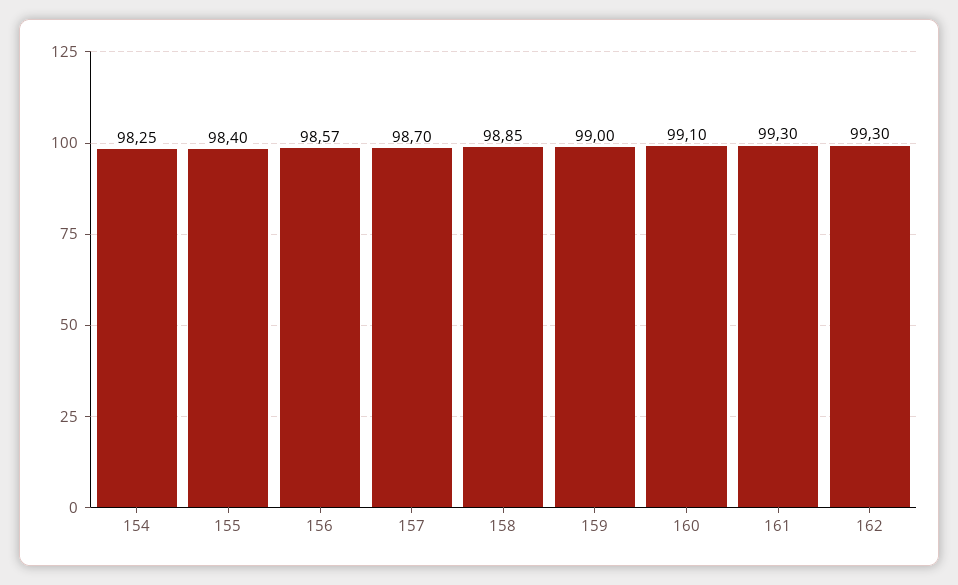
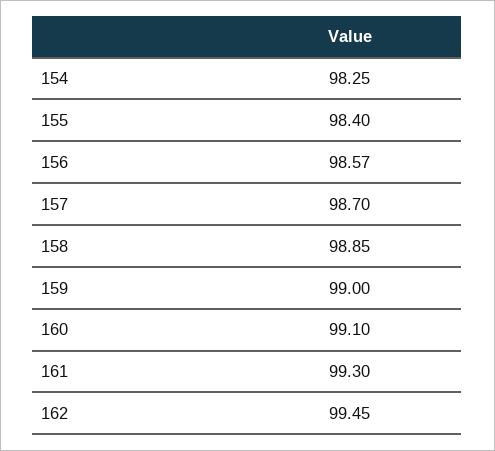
162: 99.3 -> 99.45

